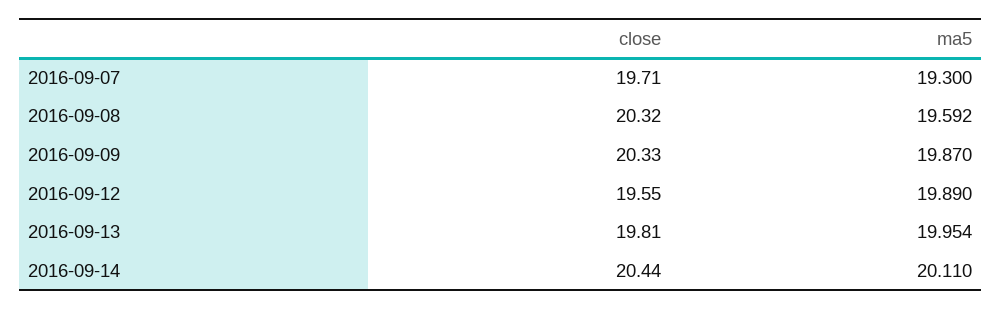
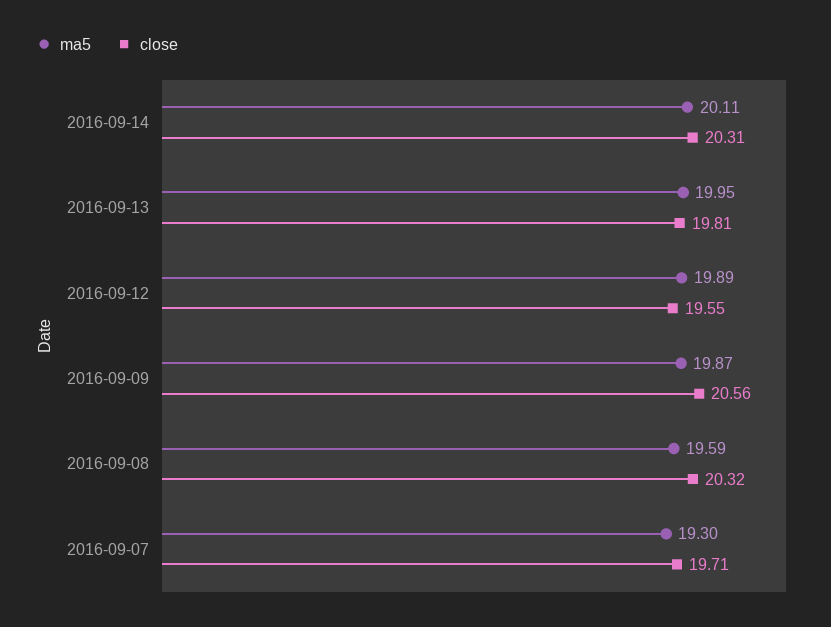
close, 2016-09-09: 20.33 -> 20.56
close, 2016-09-14: 20.44 -> 20.31

